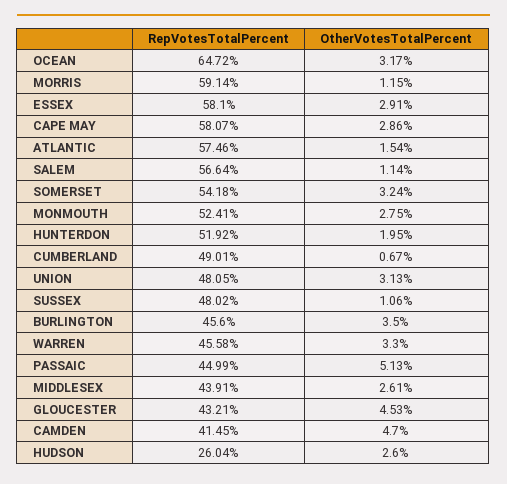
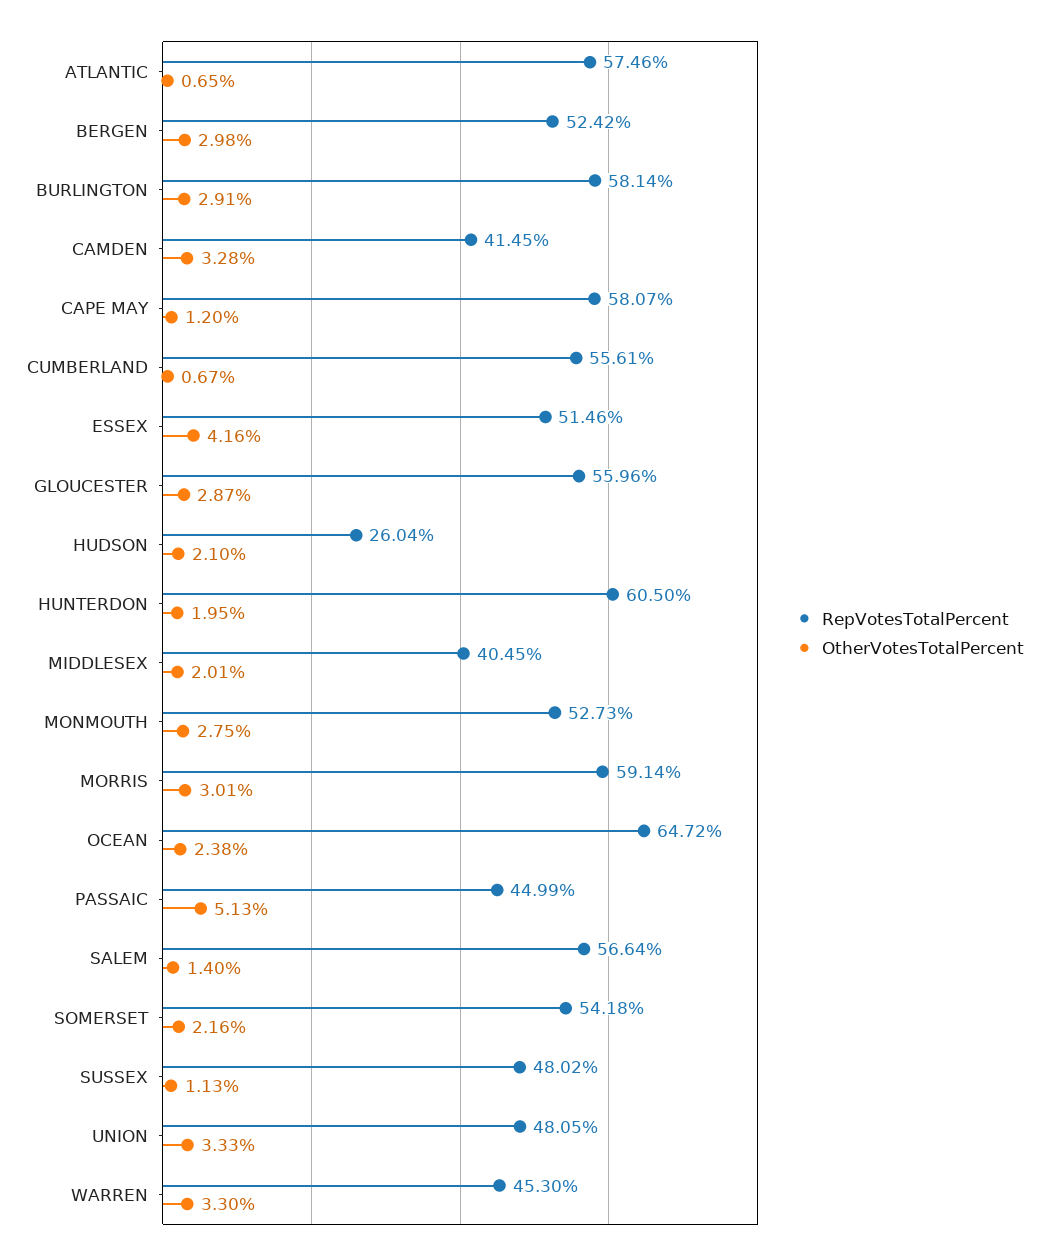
OtherVotesTotalPercent, OCEAN: 3.17 -> 2.38
OtherVotesTotalPercent, MORRIS: 1.15 -> 3.01
RepVotesTotalPercent, ESSEX: 58.1 -> 51.46
OtherVotesTotalPercent, ESSEX: 2.91 -> 4.16
OtherVotesTotalPercent, CAPE MAY: 2.86 -> 1.2
OtherVotesTotalPercent, ATLANTIC: 1.54 -> 0.65
OtherVotesTotalPercent, SALEM: 1.14 -> 1.4
OtherVotesTotalPercent, SOMERSET: 3.24 -> 2.16
RepVotesTotalPercent, MONMOUTH: 52.41 -> 52.73
RepVotesTotalPercent, HUNTERDON: 51.92 -> 60.5
RepVotesTotalPercent, CUMBERLAND: 49.01 -> 55.61
OtherVotesTotalPercent, UNION: 3.13 -> 3.33
OtherVotesTotalPercent, SUSSEX: 1.06 -> 1.13
RepVotesTotalPercent, BURLINGTON: 45.6 -> 58.14
OtherVotesTotalPercent, BURLINGTON: 3.5 -> 2.91
RepVotesTotalPercent, WARREN: 45.58 -> 45.3
RepVotesTotalPercent, MIDDLESEX: 43.91 -> 40.45
OtherVotesTotalPercent, MIDDLESEX: 2.61 -> 2.01
RepVotesTotalPercent, GLOUCESTER: 43.21 -> 55.96
OtherVotesTotalPercent, GLOUCESTER: 4.53 -> 2.87
OtherVotesTotalPercent, CAMDEN: 4.7 -> 3.28
OtherVotesTotalPercent, HUDSON: 2.6 -> 2.1
RepVotesTotalPercent, BERGEN: none -> 52.42
OtherVotesTotalPercent, BERGEN: none -> 2.98

